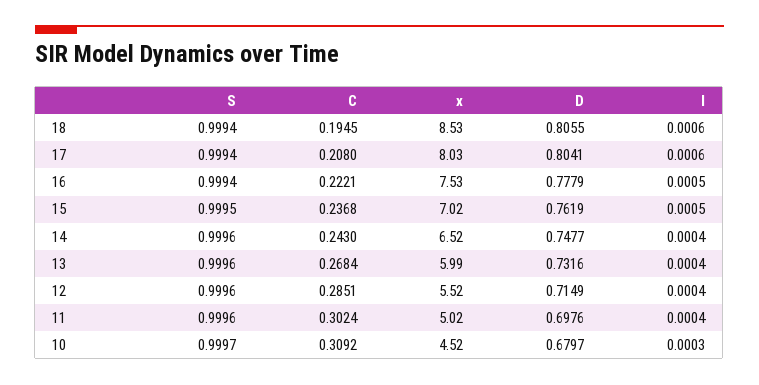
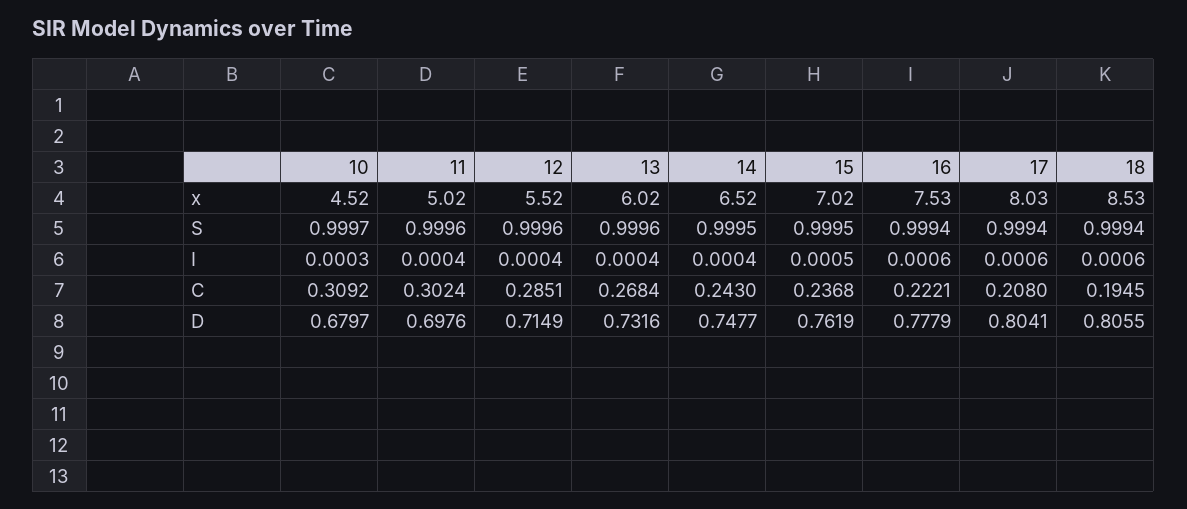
I, 16: 0.0005 -> 0.0006
S, 14: 0.9996 -> 0.9995
x, 13: 5.99 -> 6.02

